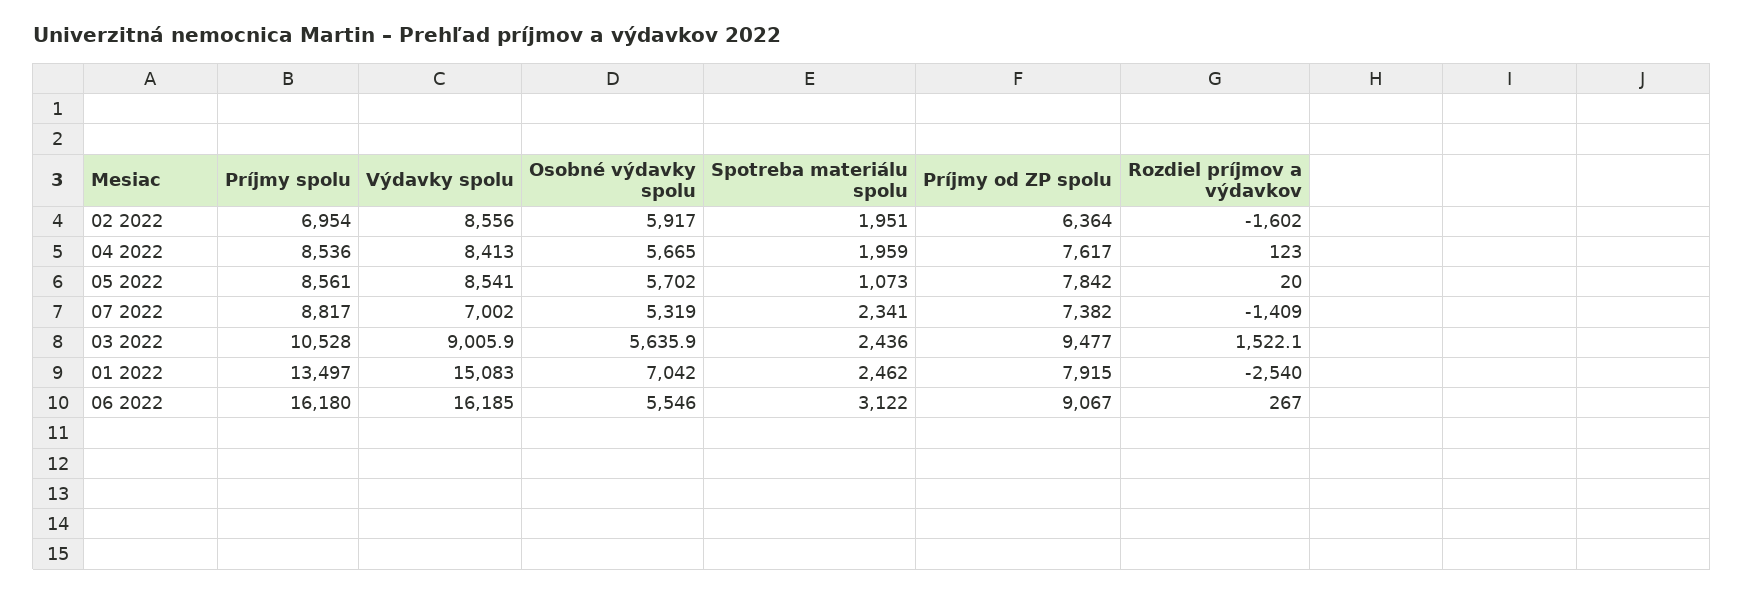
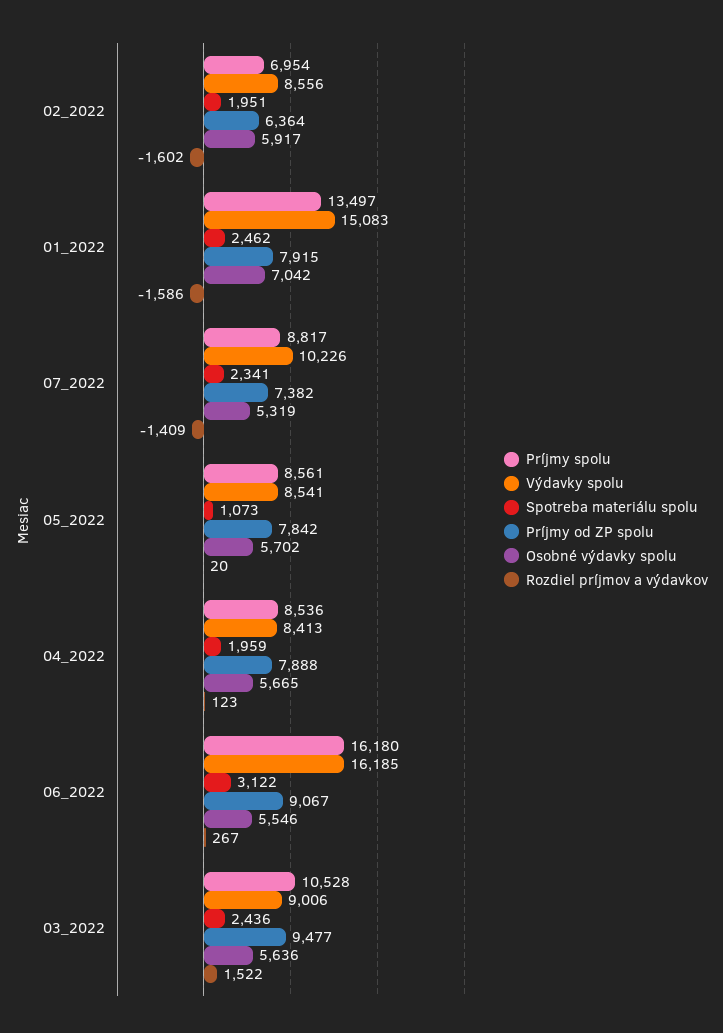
Príjmy od ZP spolu, 04 2022: 7617 -> 7888
Výdavky spolu, 07 2022: 7002 -> 10226
Rozdiel príjmov a výdavkov, 01 2022: -2540 -> -1586

